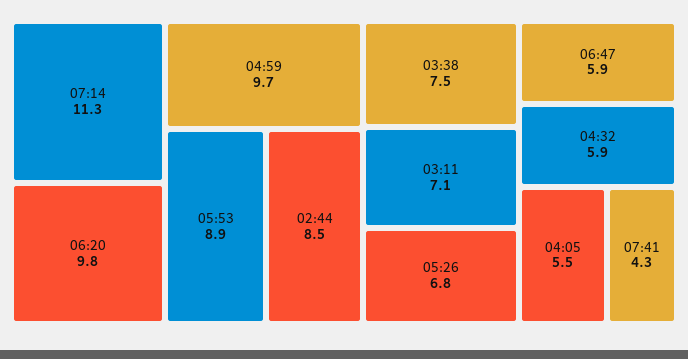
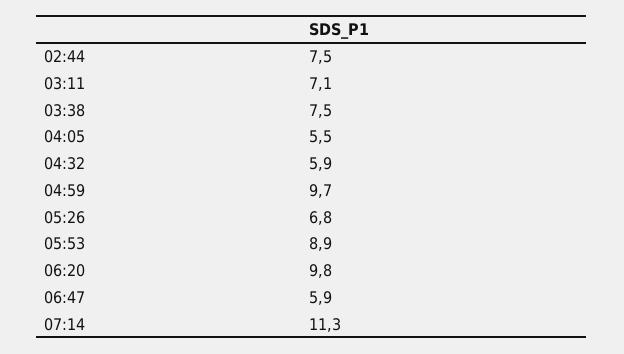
02:44: 8.5 -> 7.5
07:41: 4.3 -> none

